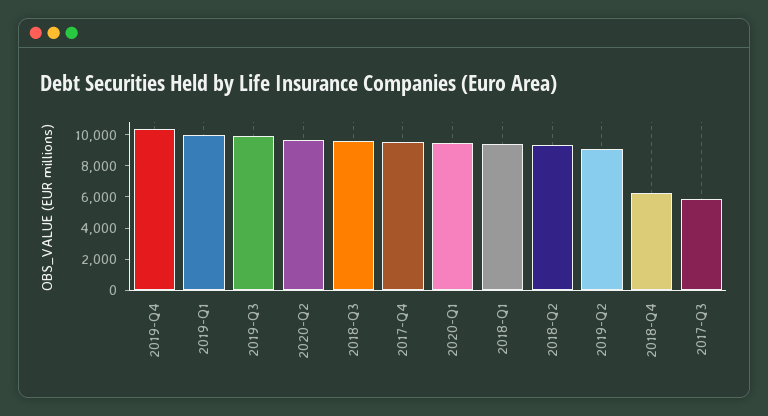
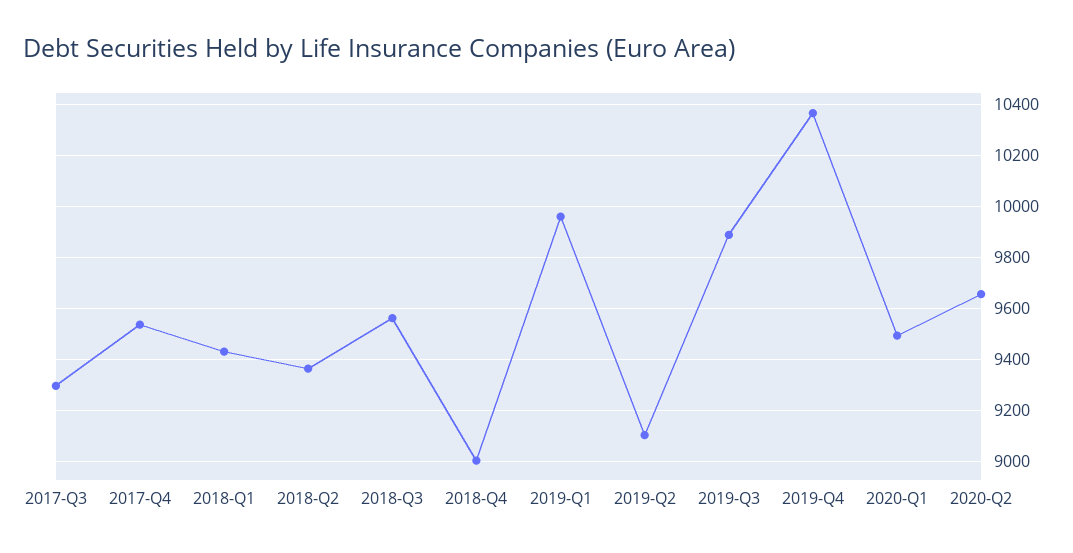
2018-Q4: 6000 -> 9000
2017-Q3: 6000 -> 9300

